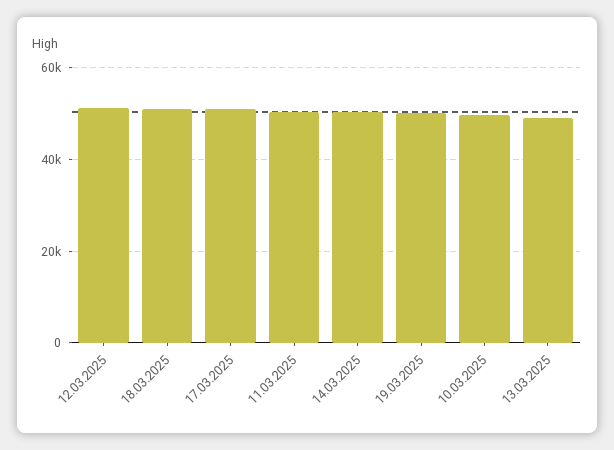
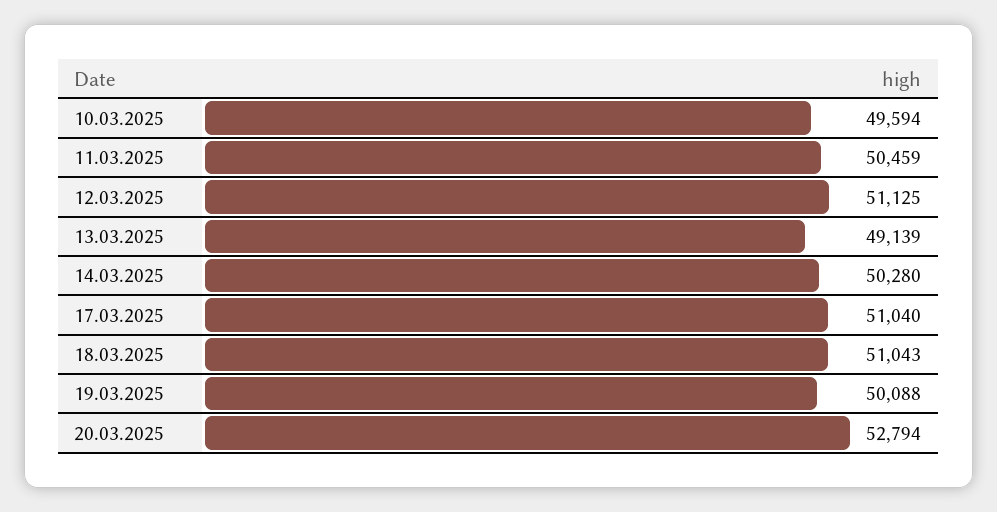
20.03.2025: none -> 52794

